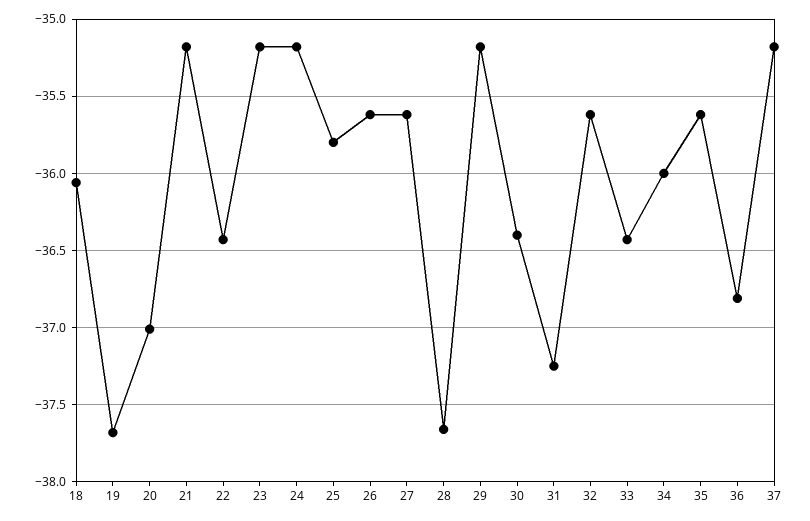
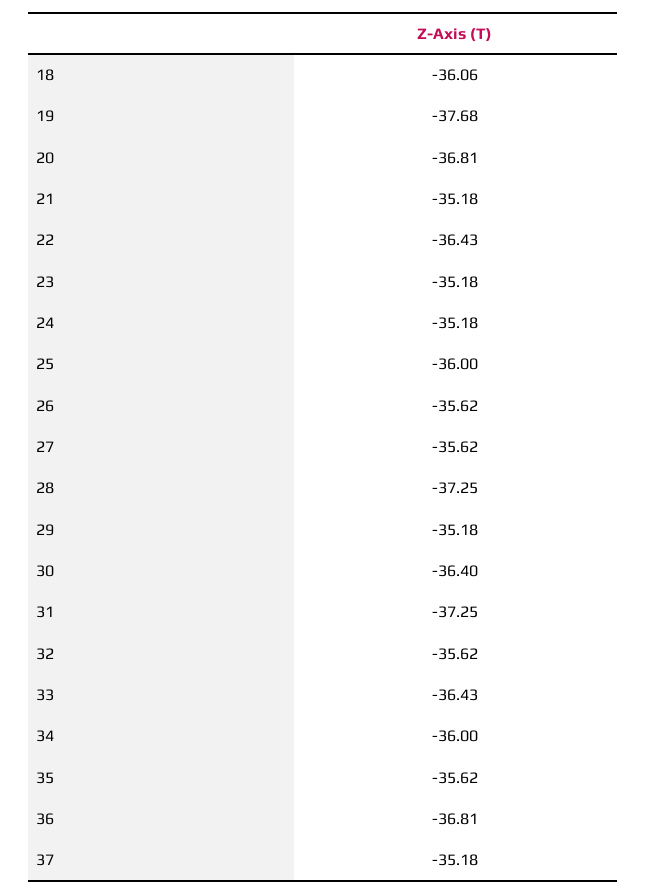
20: -37 -> -36.81
25: -35.8 -> -36
28: -37.65 -> -37.25

